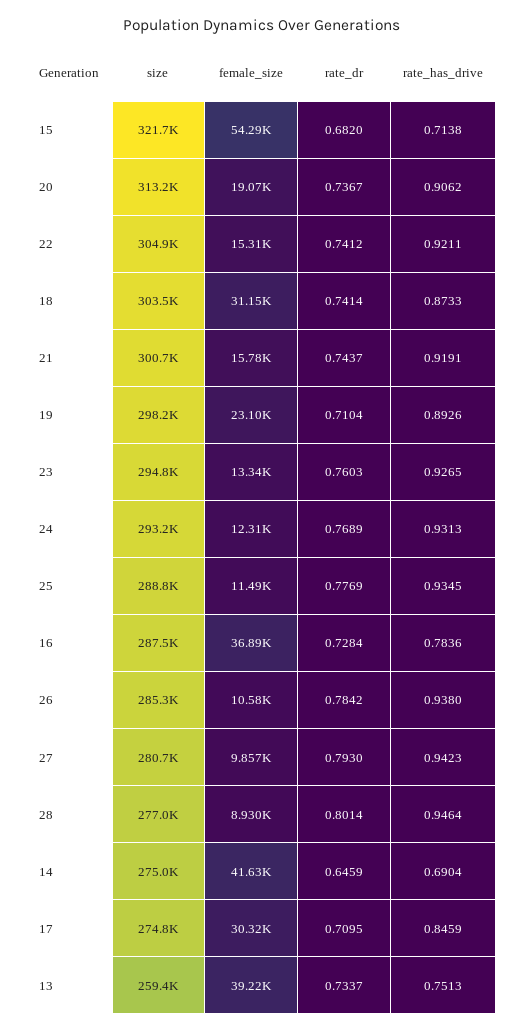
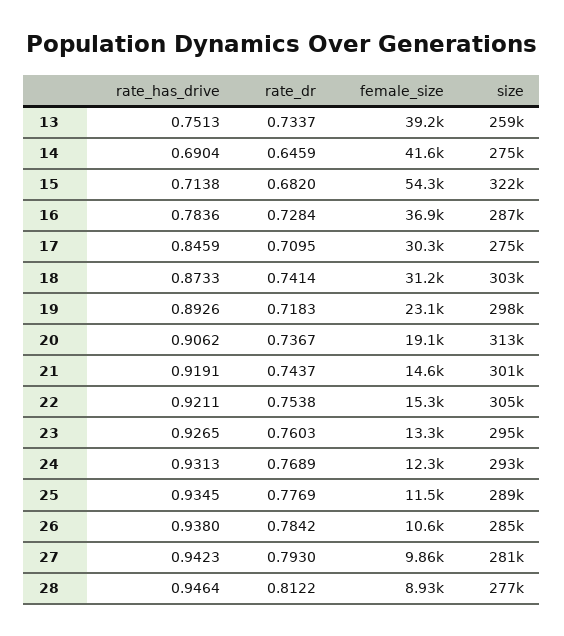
rate_dr, 22: 0.7412 -> 0.7538
female_size, 21: 15780 -> 14600
rate_dr, 19: 0.7104 -> 0.7183
rate_dr, 28: 0.8014 -> 0.8122

